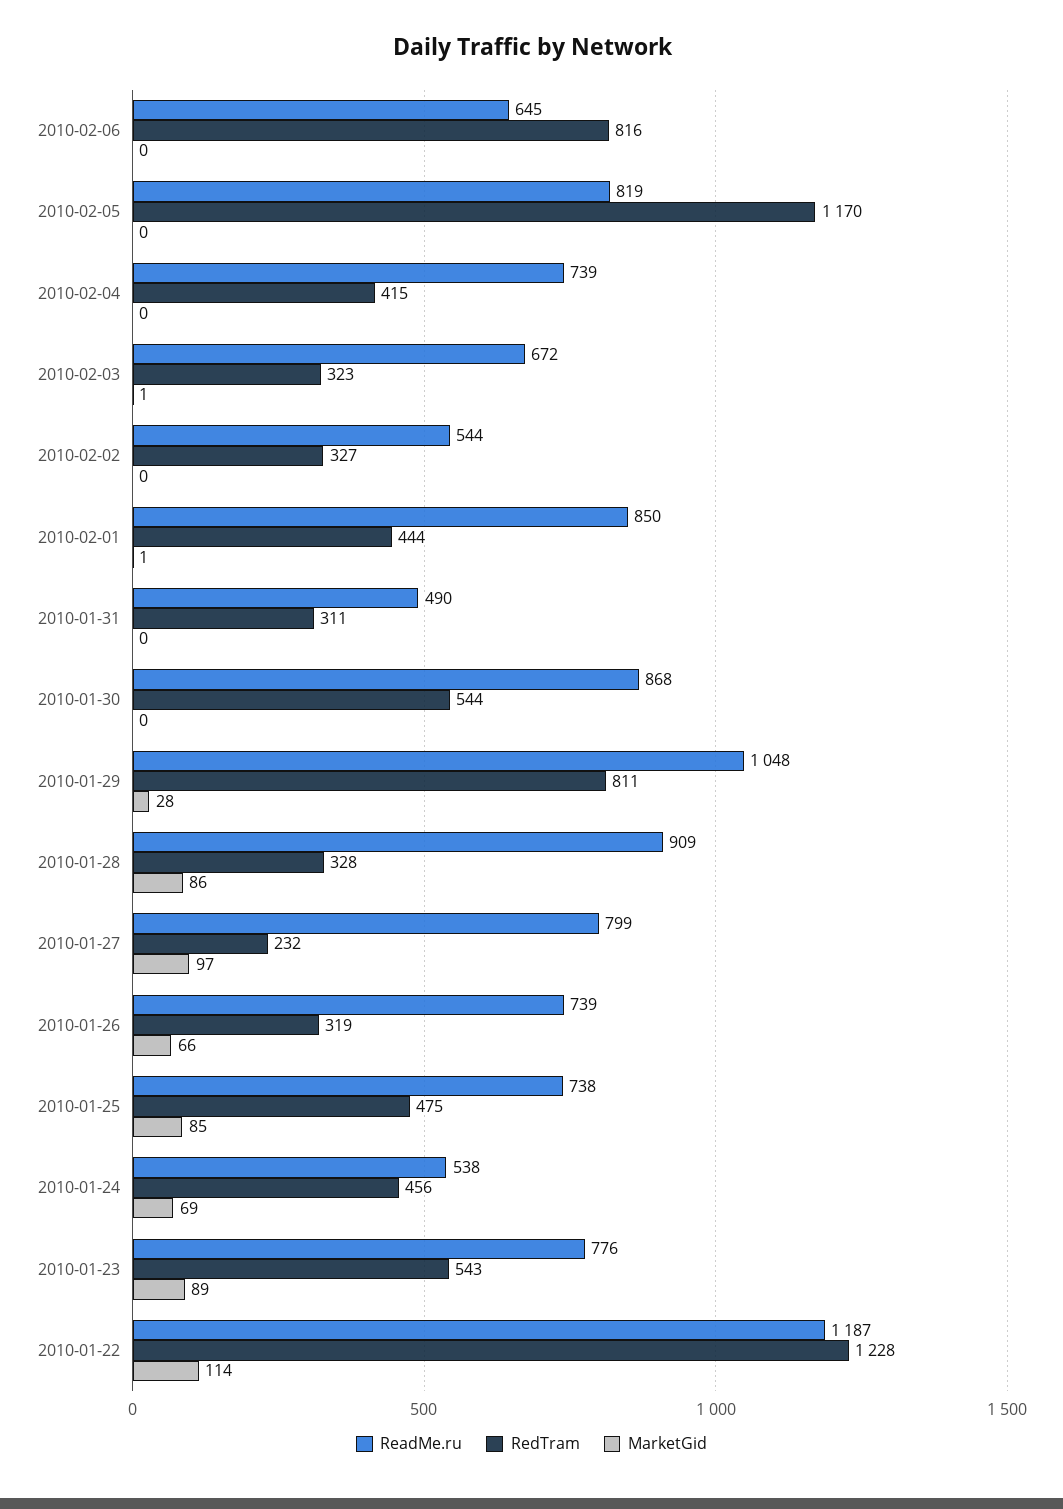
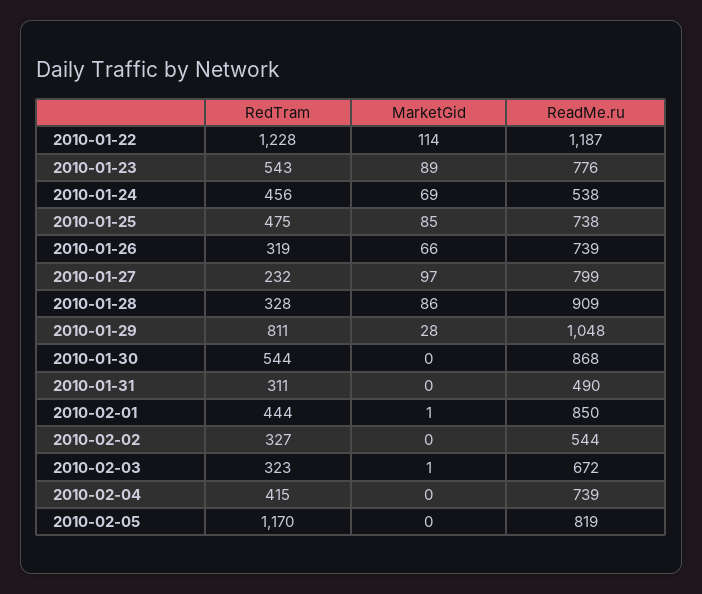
ReadMe.ru, 2010-02-06: 645 -> none
RedTram, 2010-02-06: 816 -> none
MarketGid, 2010-02-06: 0 -> none

